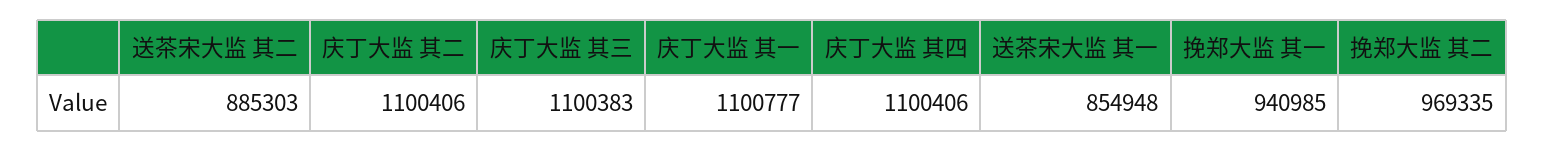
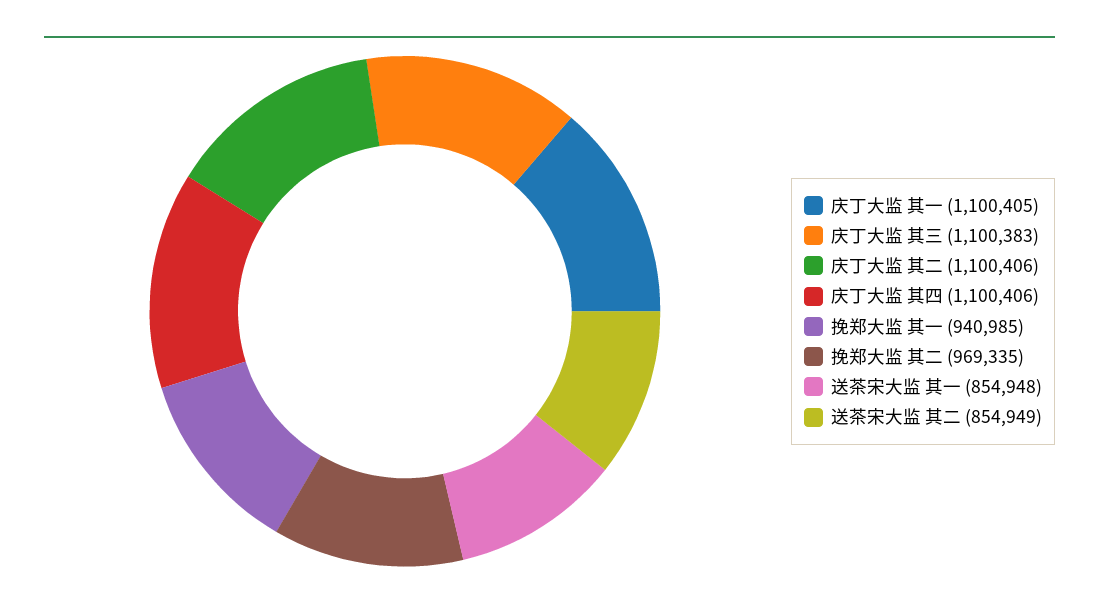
送茶宋大监 其二: 885303 -> 854949
庆丁大监 其一: 1100777 -> 1100405

